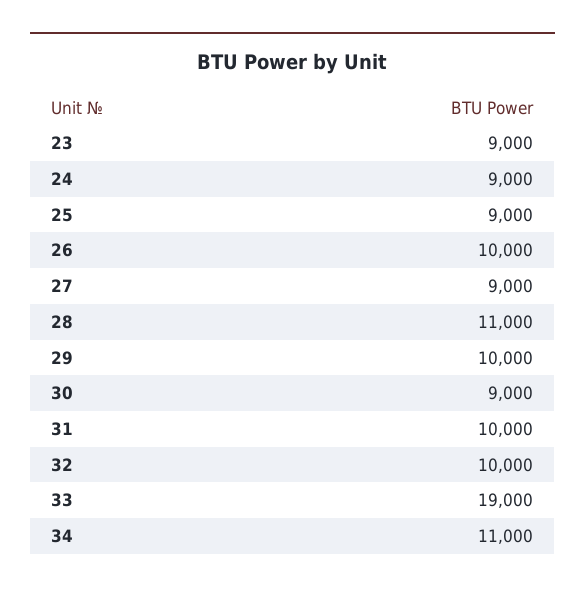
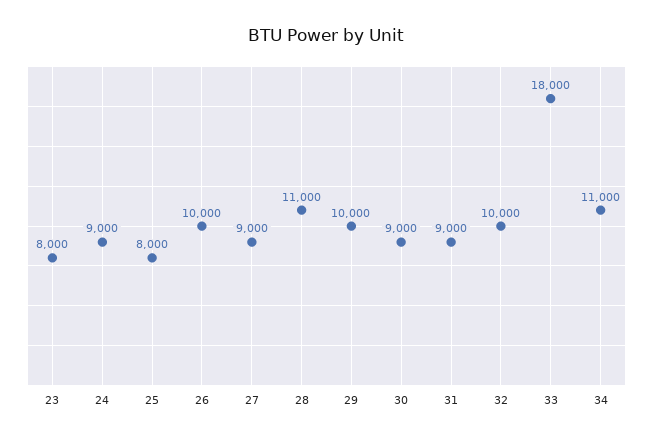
23: 9000 -> 8000
25: 9000 -> 8000
31: 10000 -> 9000
33: 19000 -> 18000

